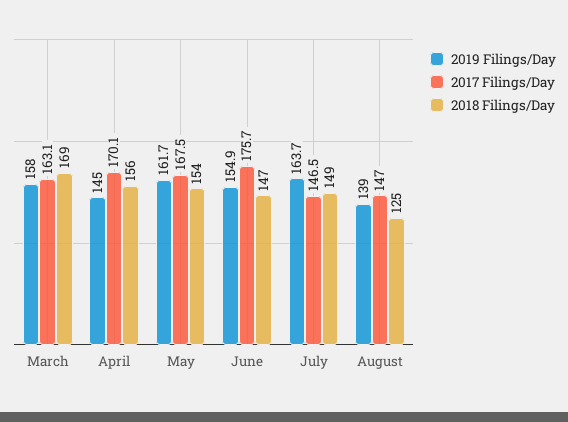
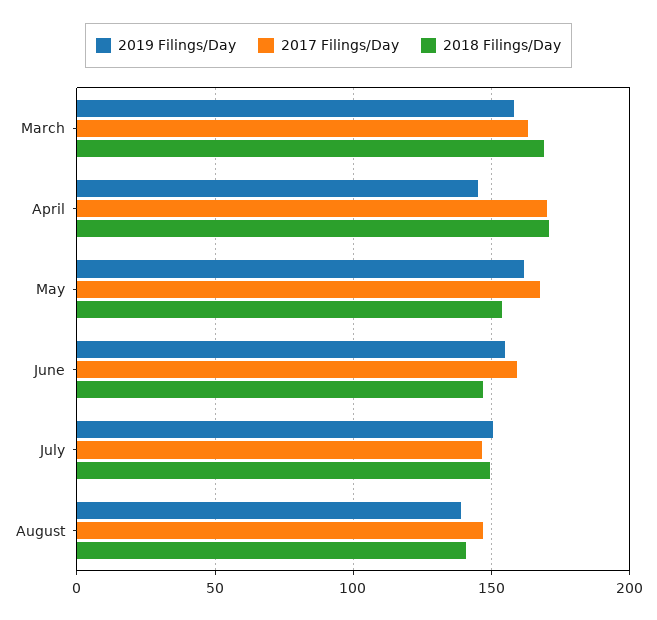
2018 Filings/Day, April: 156 -> 170
2017 Filings/Day, June: 175.7 -> 160
2019 Filings/Day, July: 163.7 -> 150
2018 Filings/Day, August: 125 -> 140

